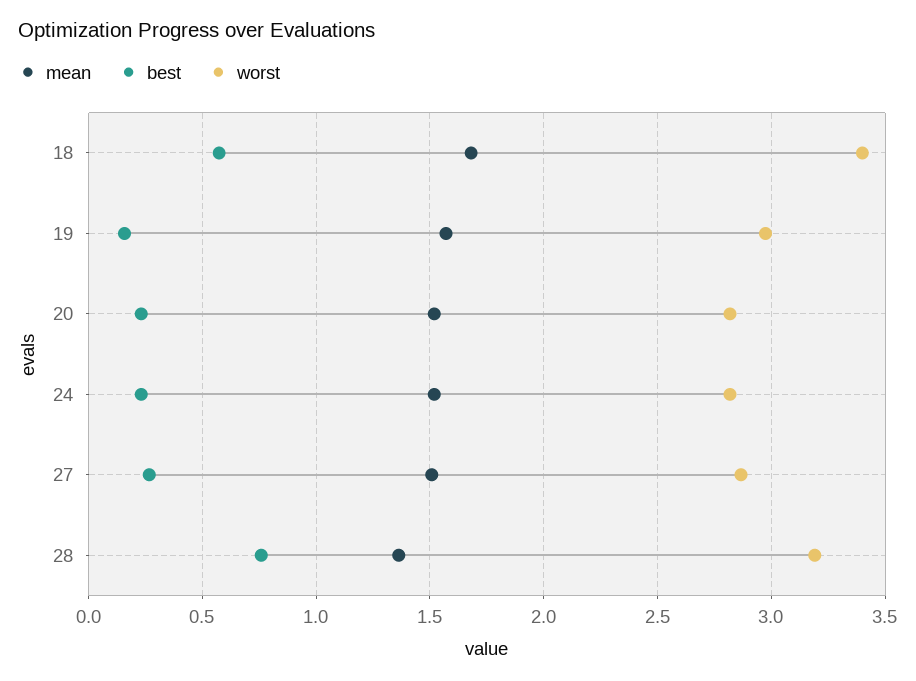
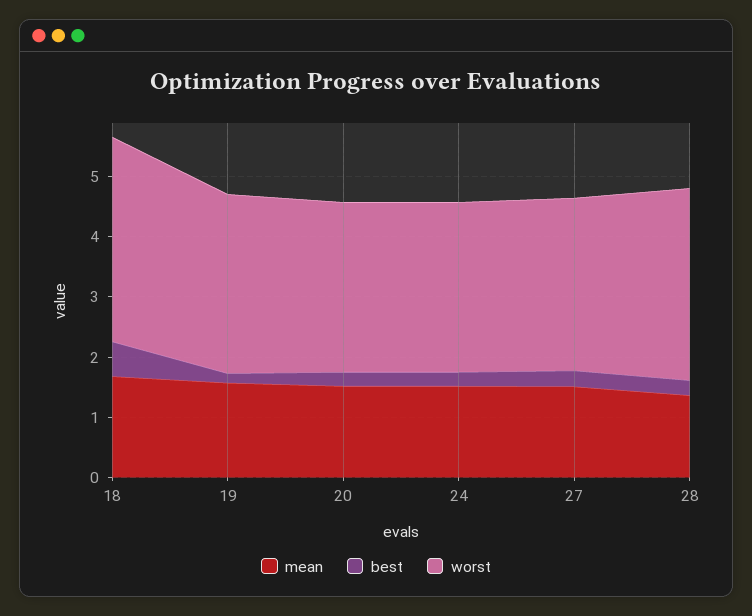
best, 28: 0.75 -> 0.2

